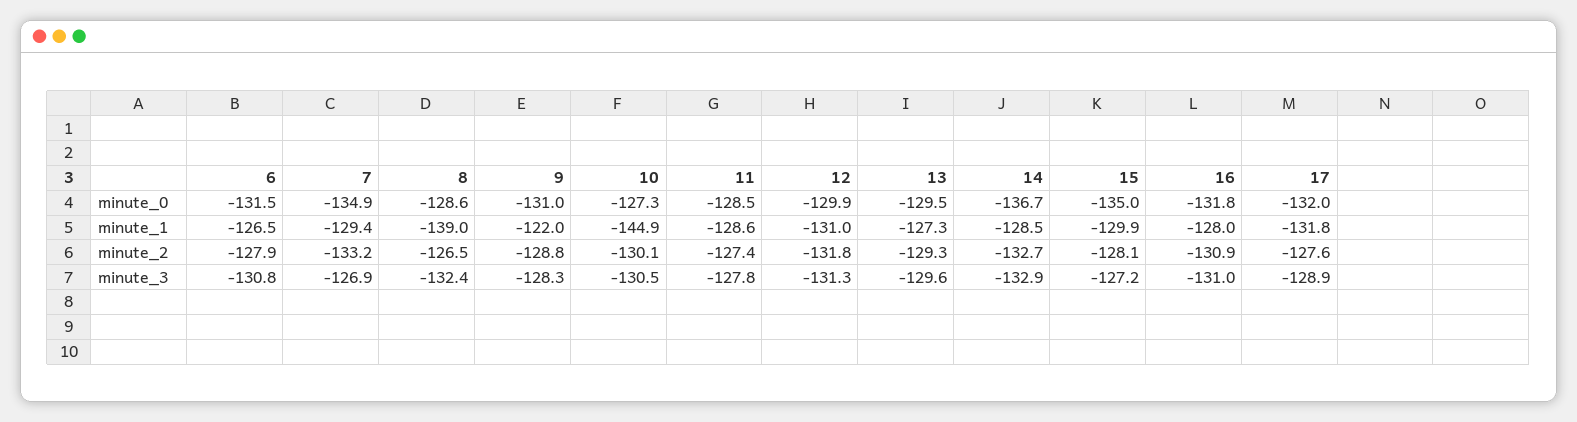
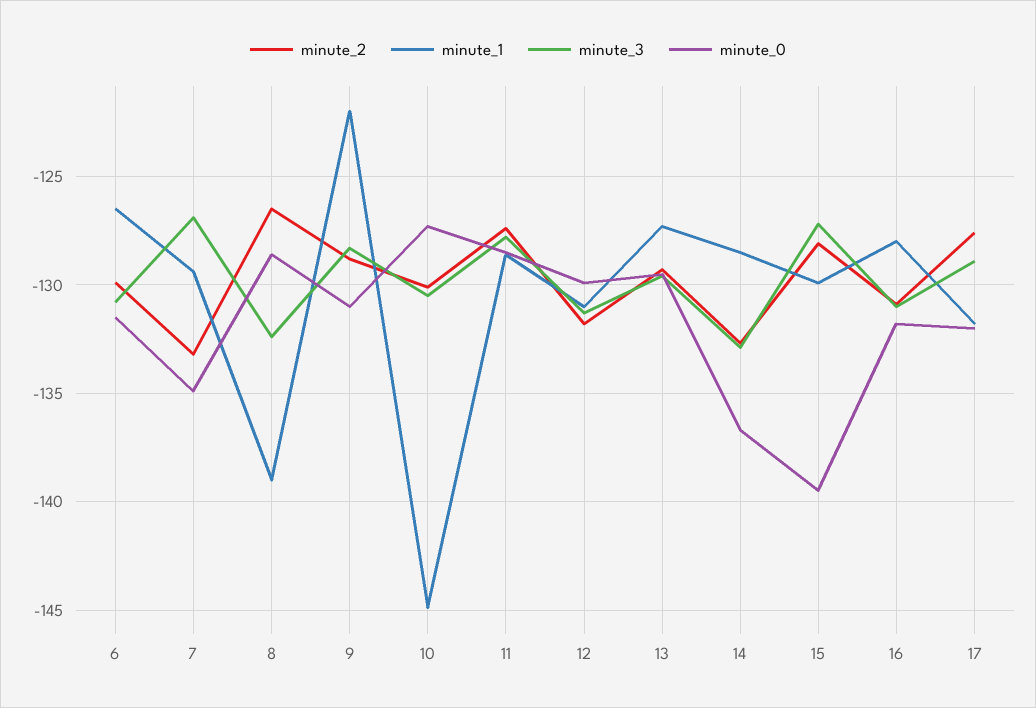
minute_0, 15: -135 -> -139.5
minute_2, 6: -127.9 -> -130

